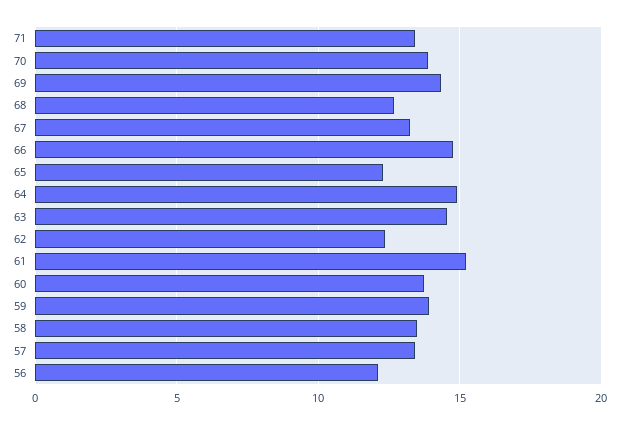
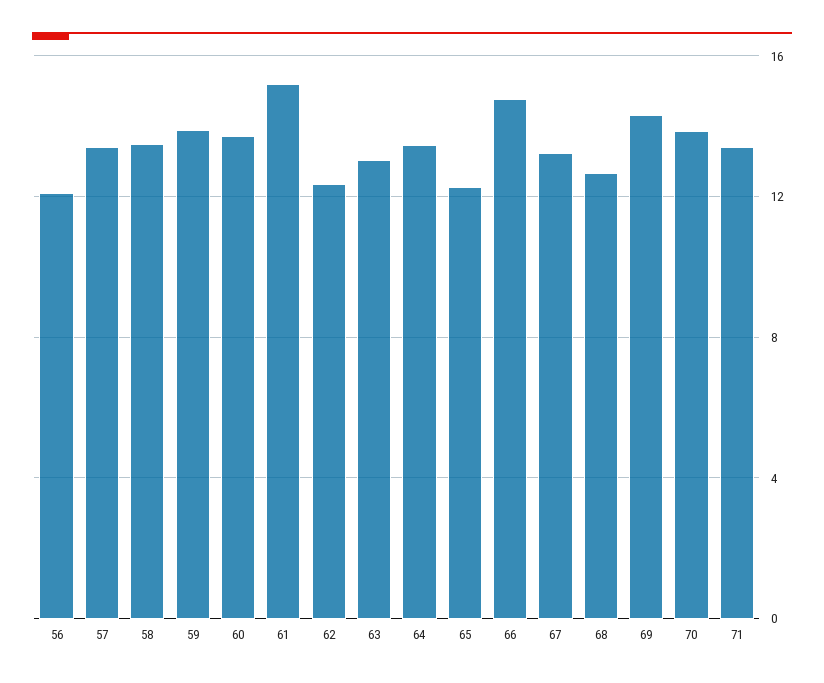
64: 15 -> 13.5
63: 14.5 -> 13

